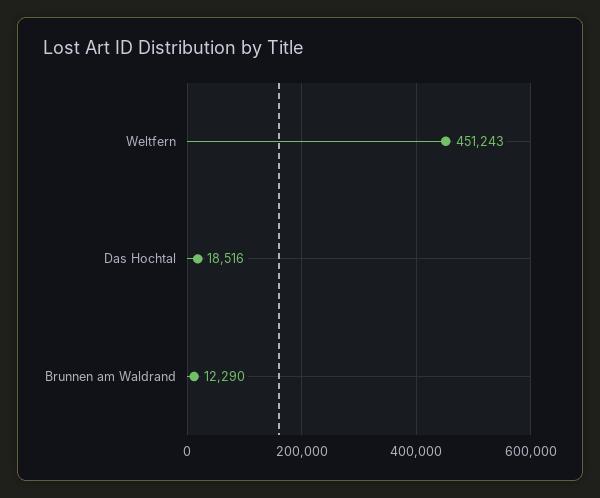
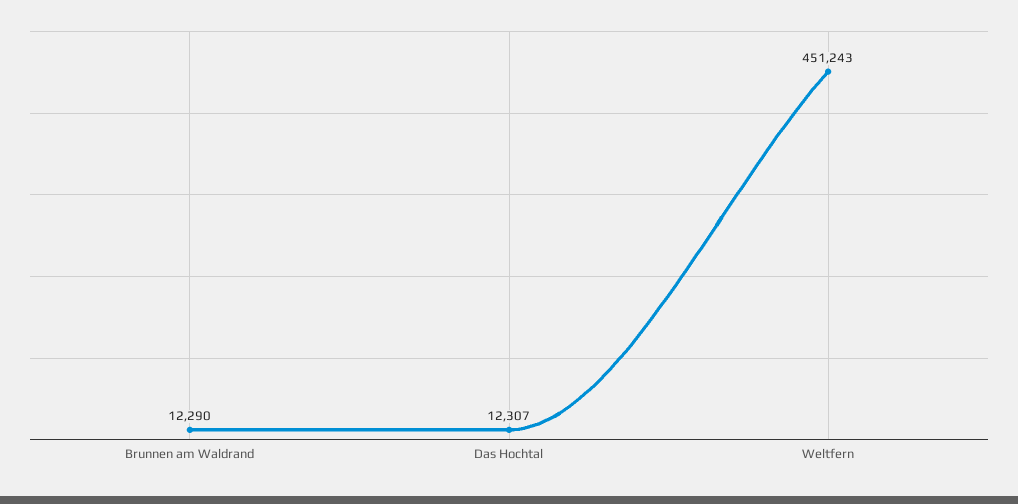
Das Hochtal: 18516 -> 12307

